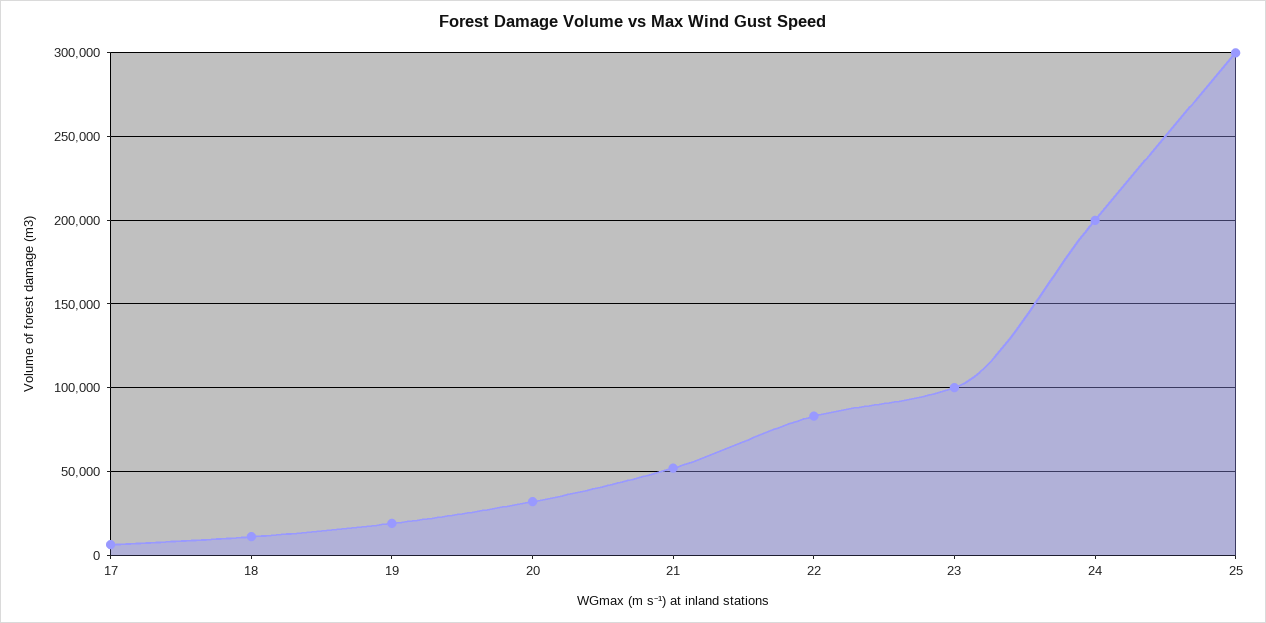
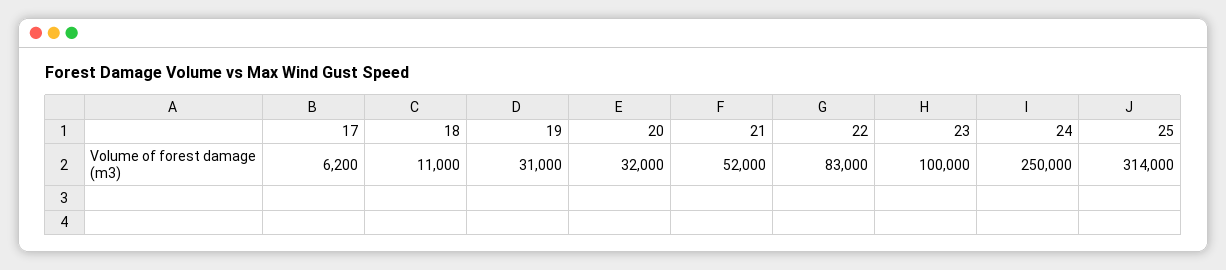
19: 20000 -> 31000
24: 200000 -> 250000
25: 300000 -> 314000

